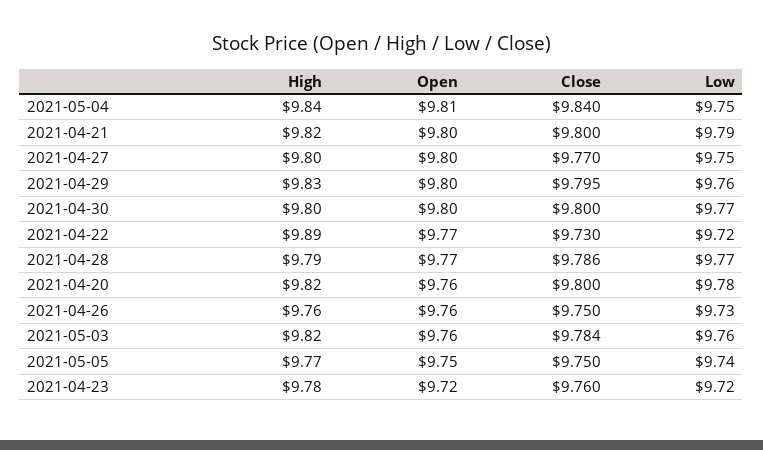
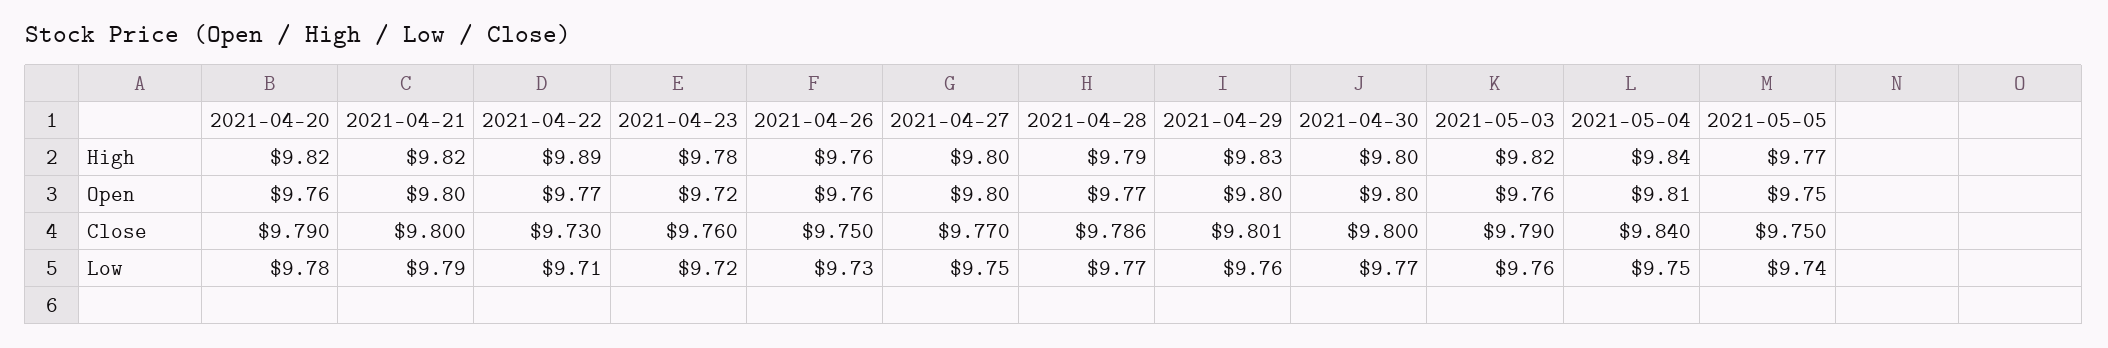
Close, 2021-04-29: 9.795 -> 9.801
Low, 2021-04-22: 9.72 -> 9.71
Close, 2021-04-20: 9.8 -> 9.79
Close, 2021-05-03: 9.784 -> 9.79

